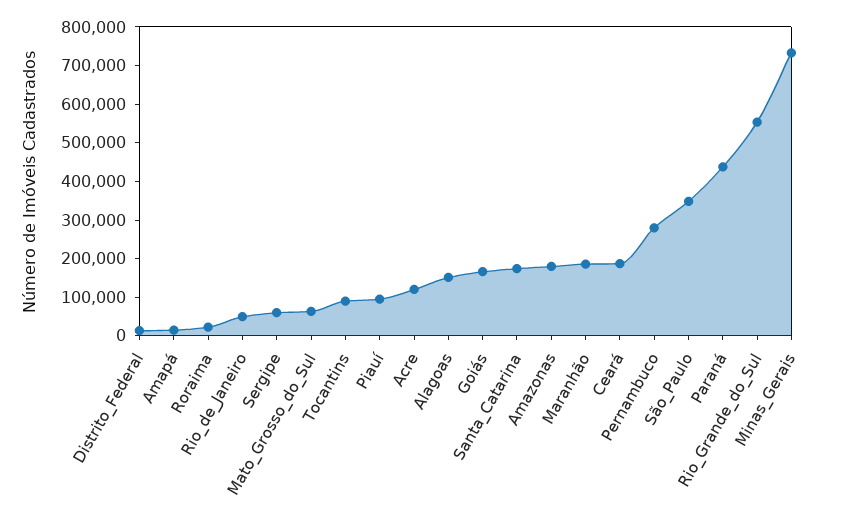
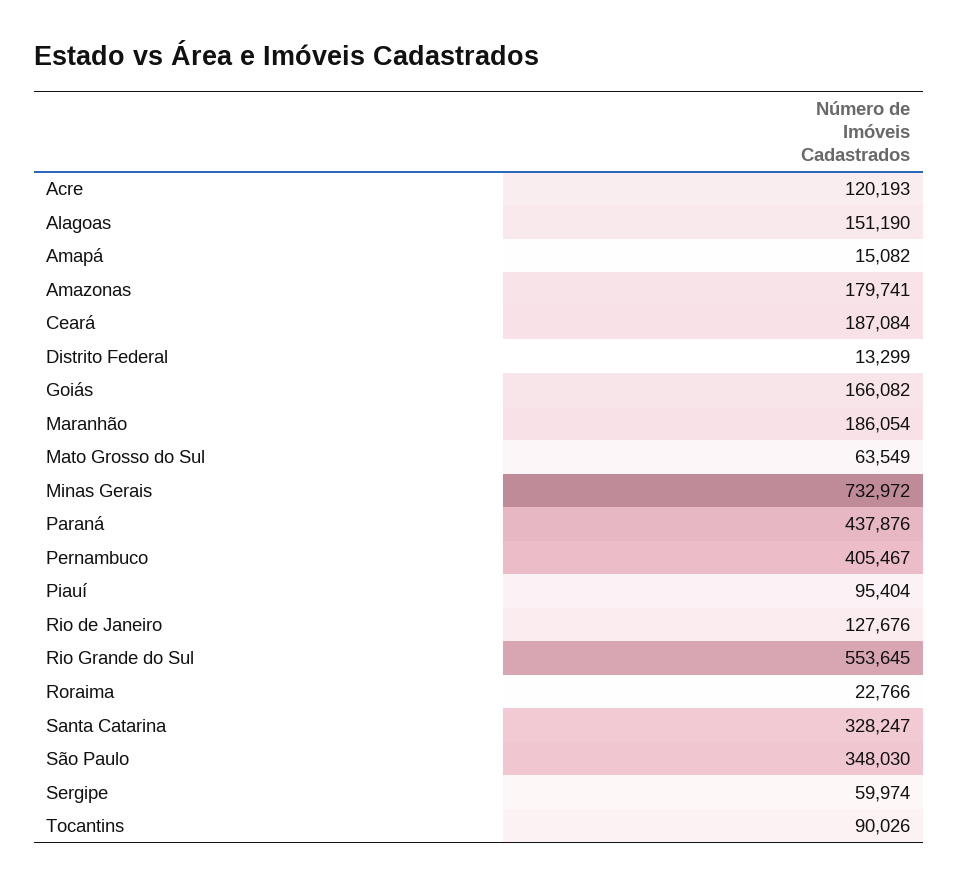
Rio_de_Janeiro: 50000 -> 127676
Santa_Catarina: 175000 -> 328247
Pernambuco: 275000 -> 405467

